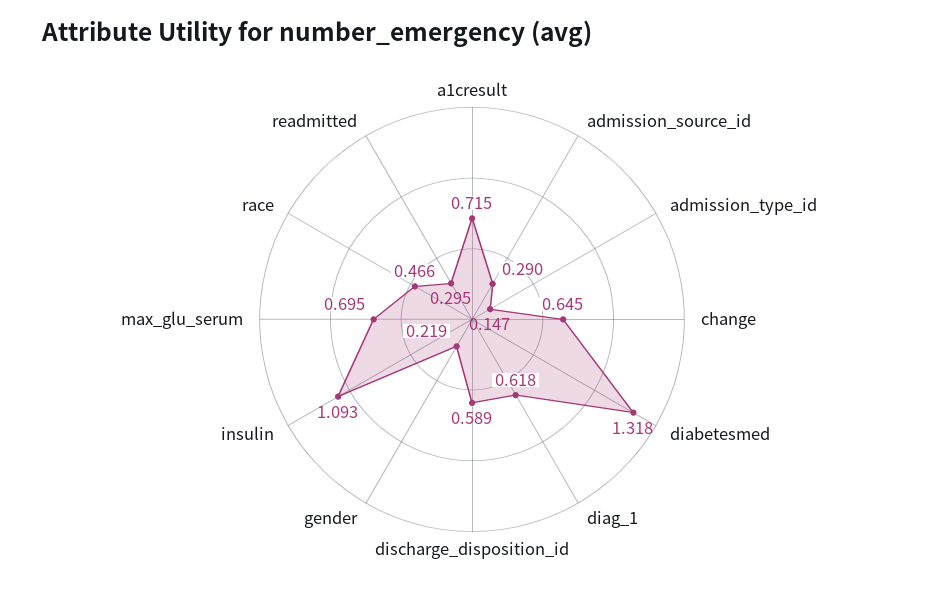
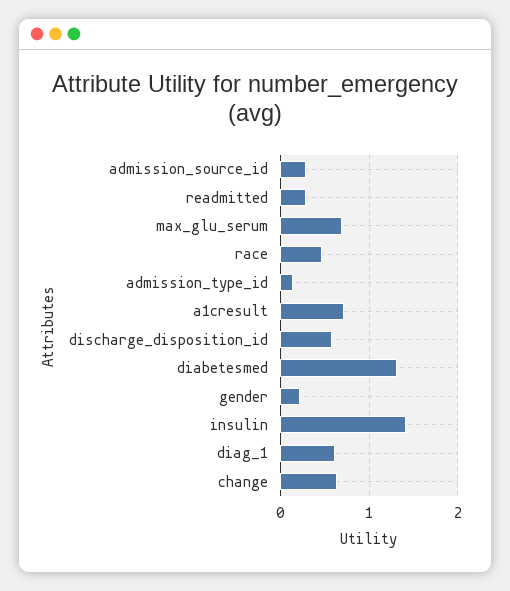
insulin: 1.093 -> 1.4

